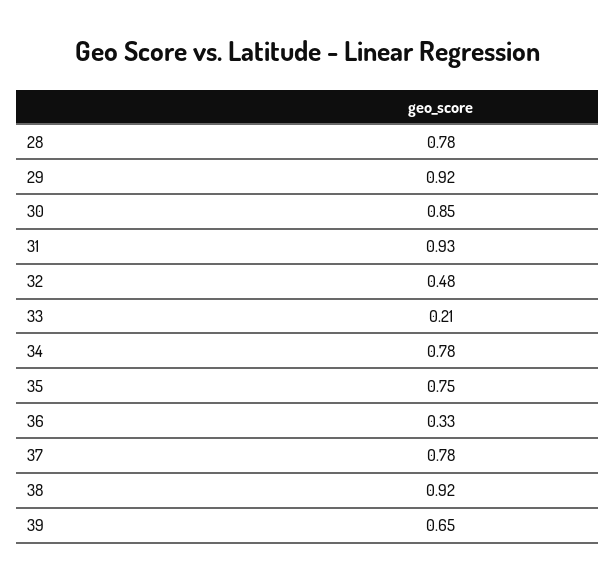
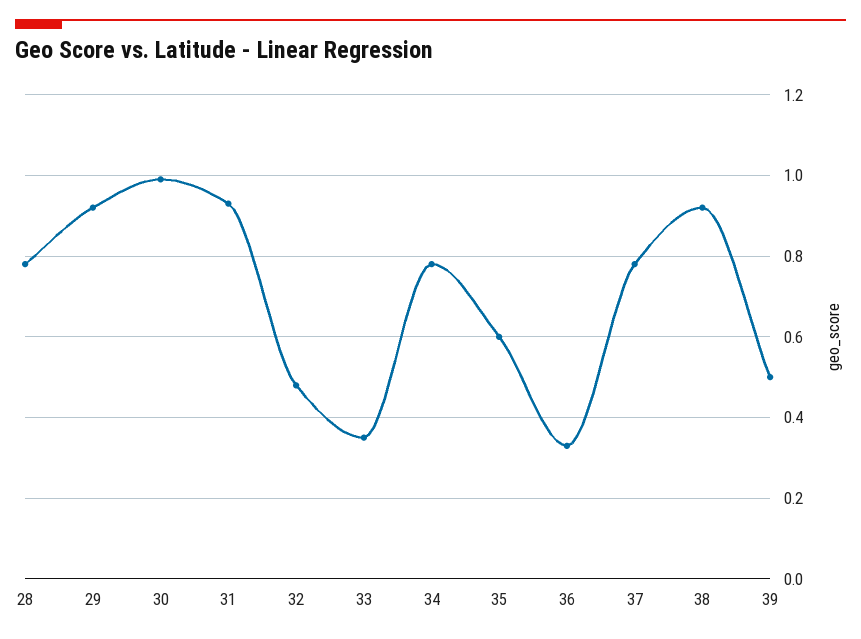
30: 0.85 -> 1
33: 0.21 -> 0.35
35: 0.75 -> 0.6
39: 0.65 -> 0.5

